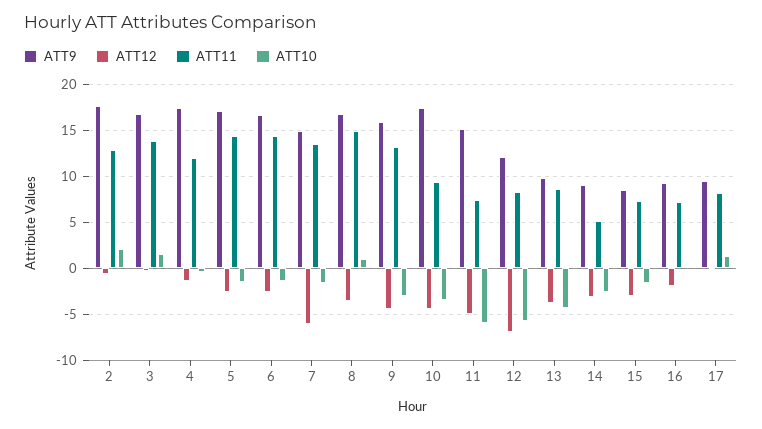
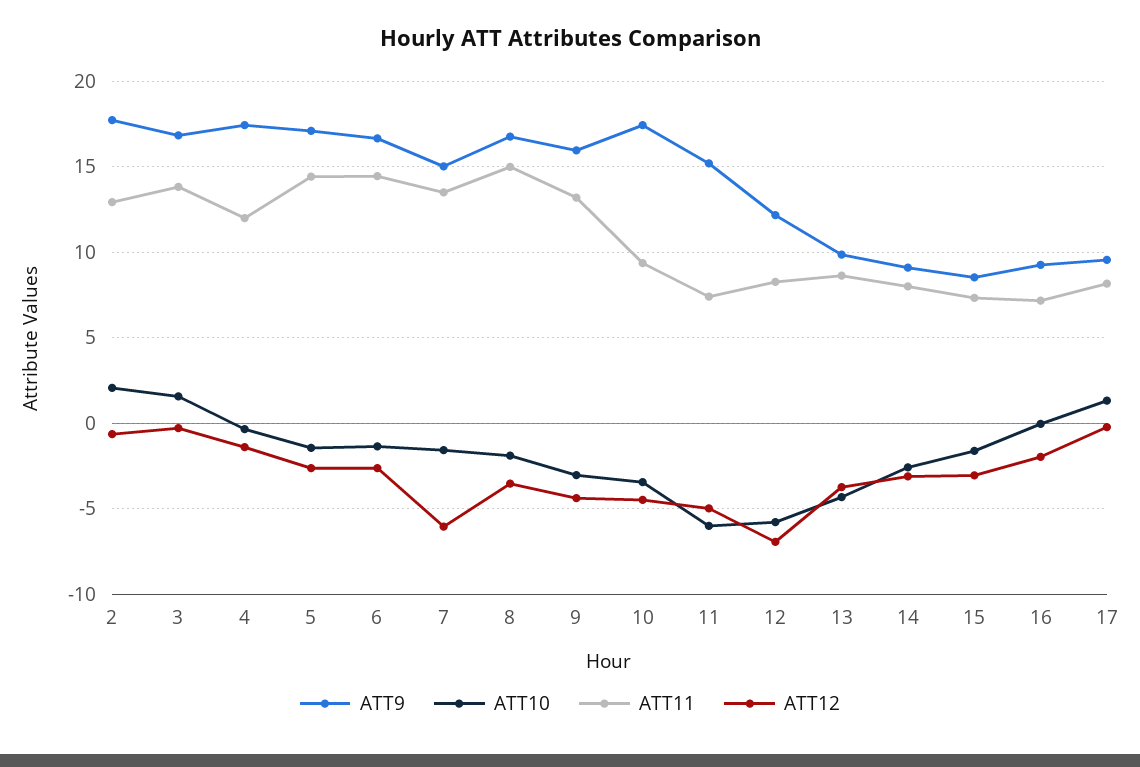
ATT10, 8: 1 -> -2
ATT11, 14: 5 -> 8

